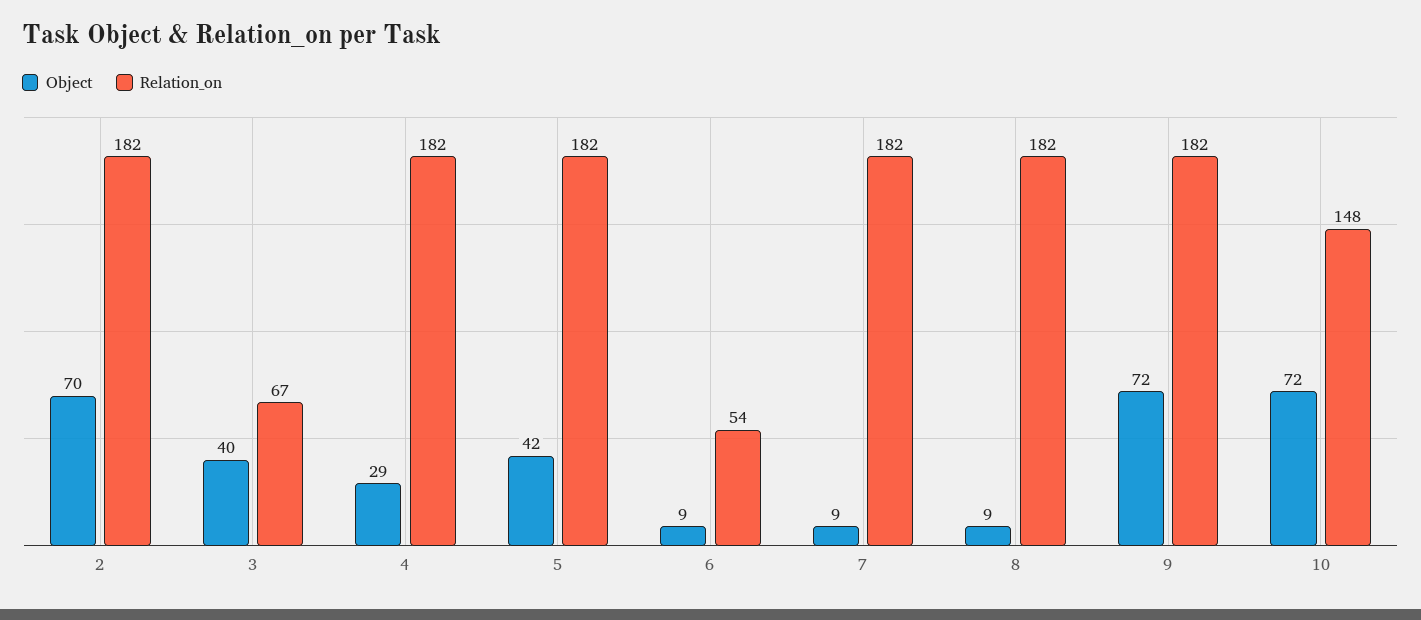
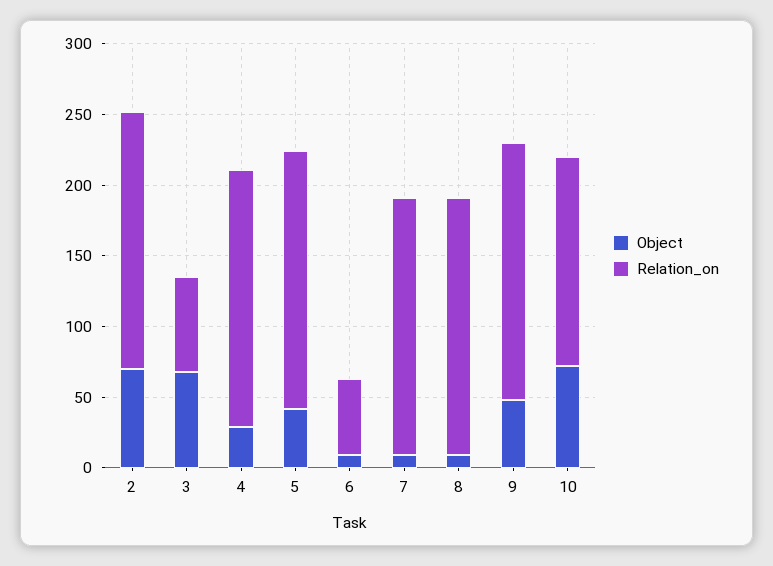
Object, 3: 40 -> 70
Object, 9: 72 -> 50

